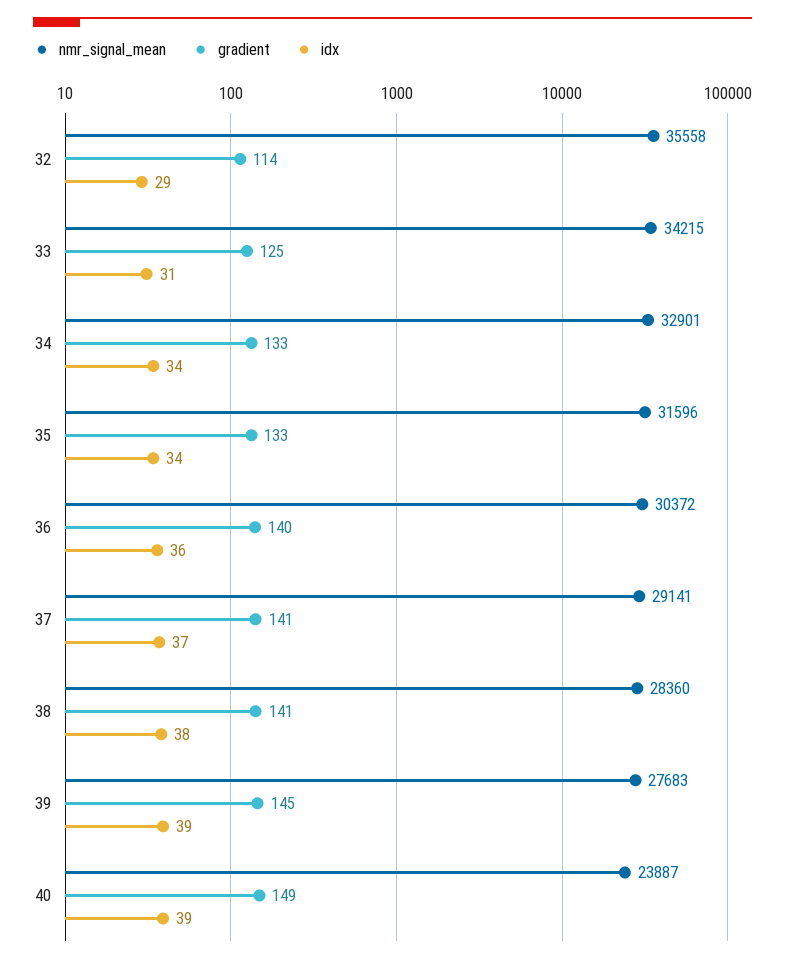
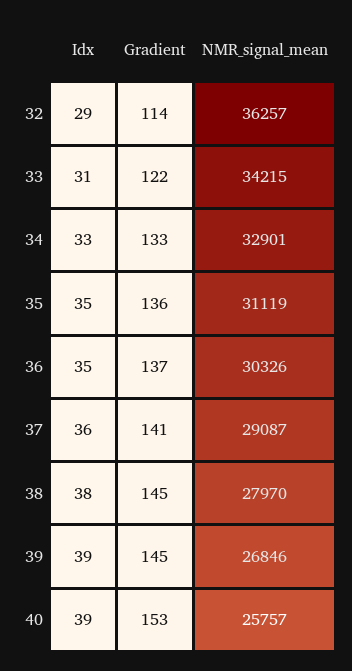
nmr_signal_mean, 32: 35558 -> 36257
gradient, 33: 125 -> 122
idx, 34: 34 -> 33
nmr_signal_mean, 35: 31596 -> 31119
gradient, 35: 133 -> 136
idx, 35: 34 -> 35
nmr_signal_mean, 36: 30372 -> 30326
gradient, 36: 140 -> 137
idx, 36: 36 -> 35
nmr_signal_mean, 37: 29141 -> 29087
idx, 37: 37 -> 36
nmr_signal_mean, 38: 28360 -> 27970
gradient, 38: 141 -> 145
nmr_signal_mean, 39: 27683 -> 26846
nmr_signal_mean, 40: 23887 -> 25757
gradient, 40: 149 -> 153

